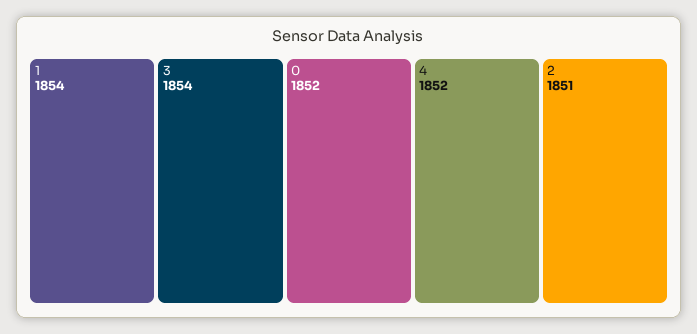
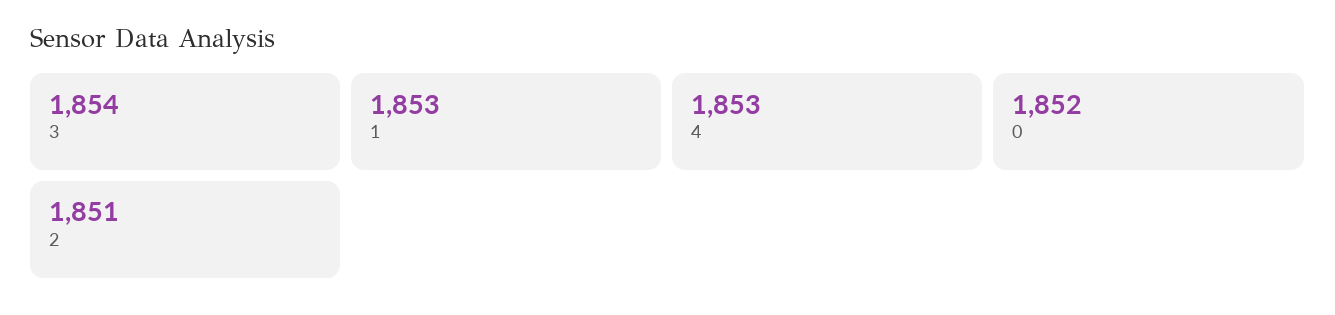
1: 1854 -> 1853
4: 1852 -> 1853

